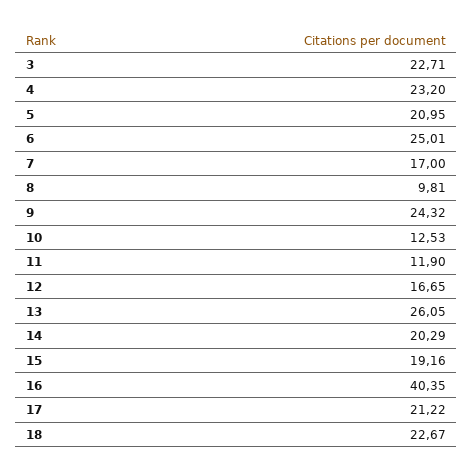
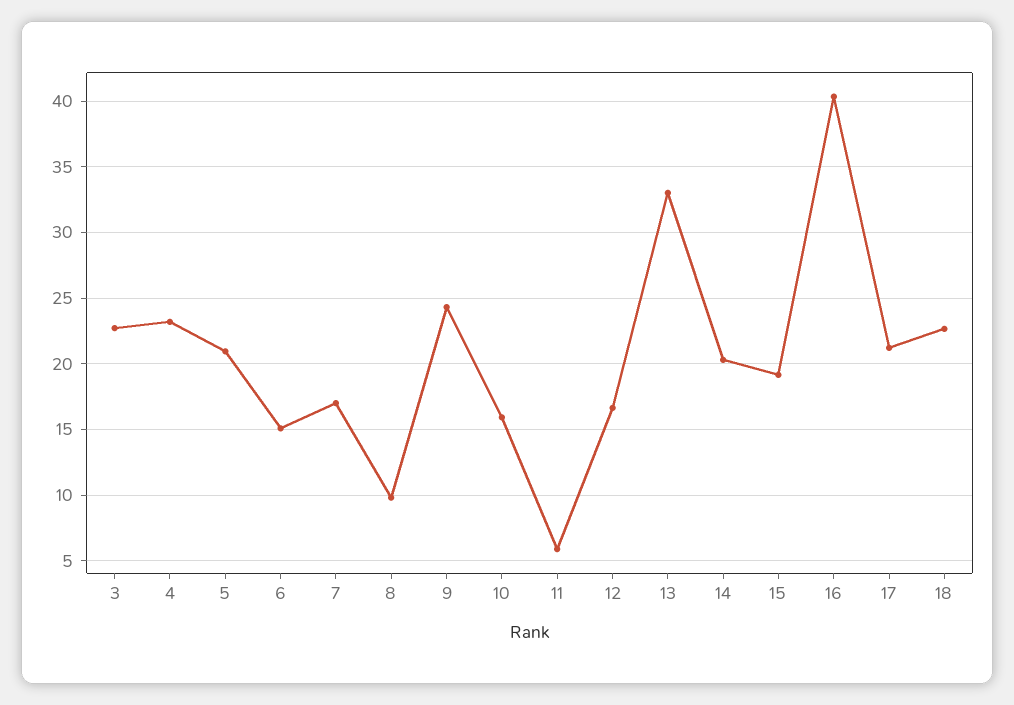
6: 25.01 -> 15
10: 12.53 -> 16
11: 11.9 -> 6
13: 26.05 -> 33

